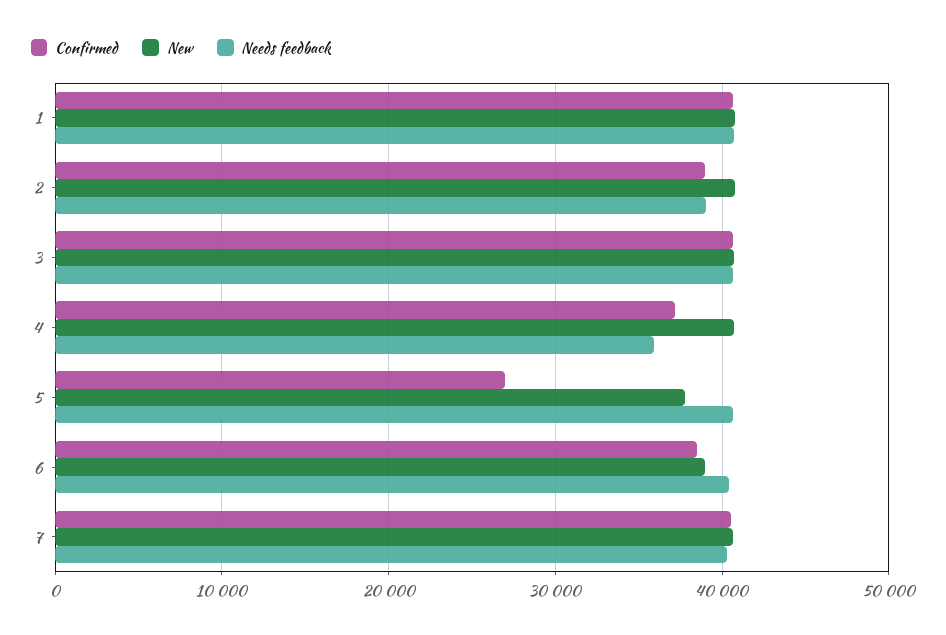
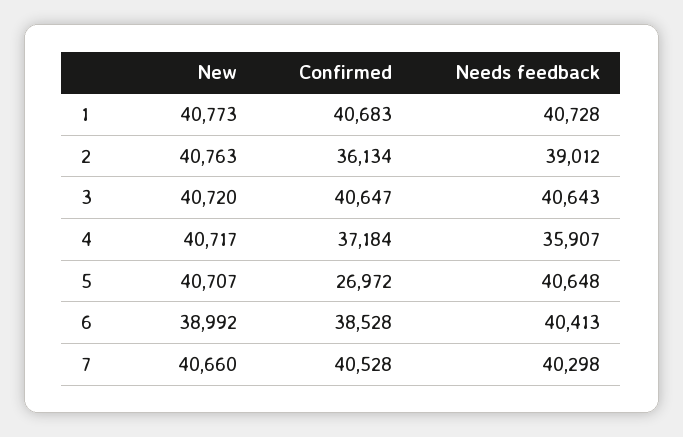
Confirmed, 2: 39000 -> 36134
New, 5: 38000 -> 40707

